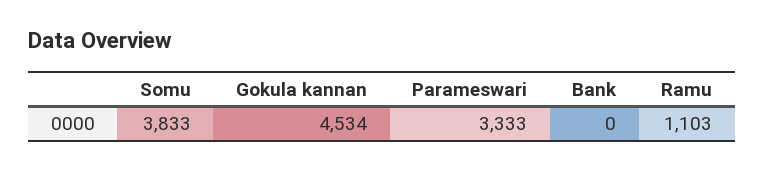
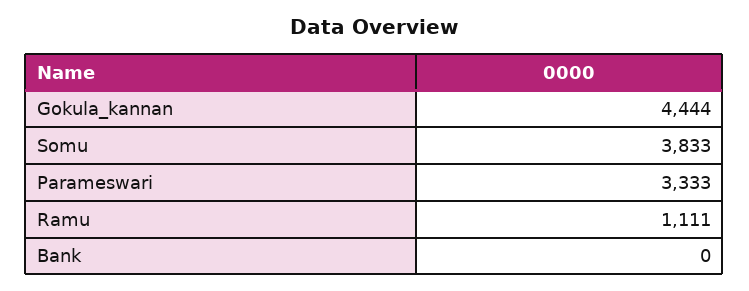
Gokula kannan: 4534 -> 4444
Ramu: 1103 -> 1111

